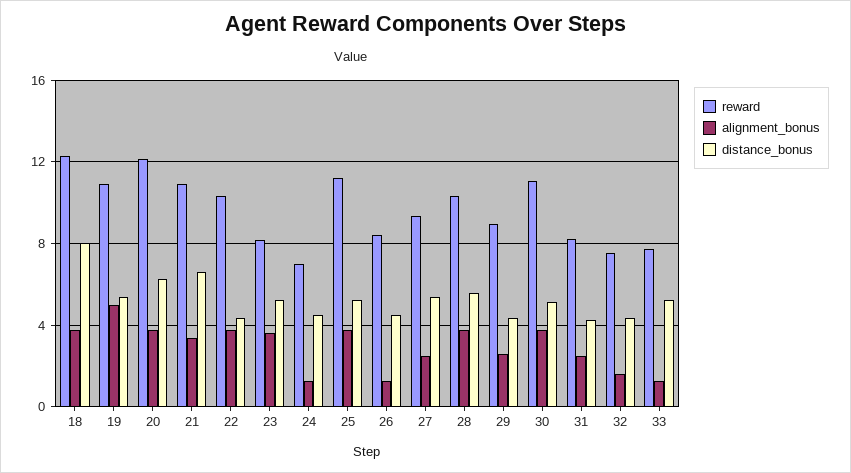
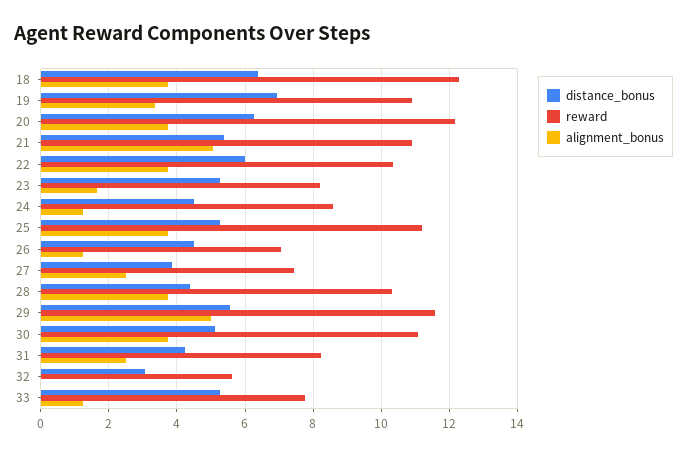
distance_bonus, 18: 8 -> 6.4
alignment_bonus, 19: 5 -> 3.4
distance_bonus, 19: 5.5 -> 7
alignment_bonus, 21: 3.5 -> 5
distance_bonus, 21: 6.5 -> 5.4
distance_bonus, 22: 4.5 -> 6
alignment_bonus, 23: 3.5 -> 1.6
reward, 24: 7 -> 8.6
reward, 26: 8.5 -> 7
reward, 27: 9.5 -> 7.4
distance_bonus, 27: 5.5 -> 3.8
distance_bonus, 28: 5.5 -> 4.4
reward, 29: 9 -> 11.6
alignment_bonus, 29: 2.5 -> 5
distance_bonus, 29: 4.5 -> 5.6
reward, 32: 7.5 -> 5.6
alignment_bonus, 32: 1.5 -> 0
distance_bonus, 32: 4.5 -> 3

